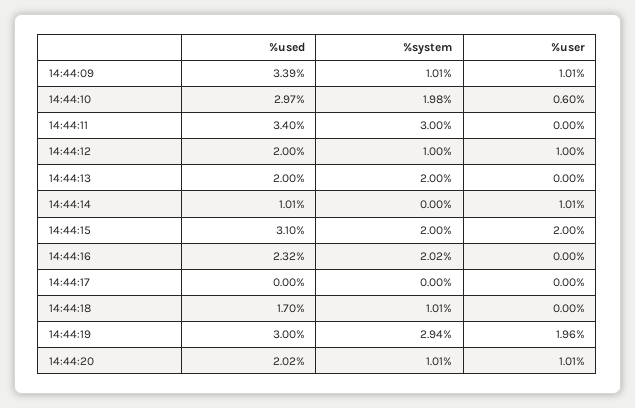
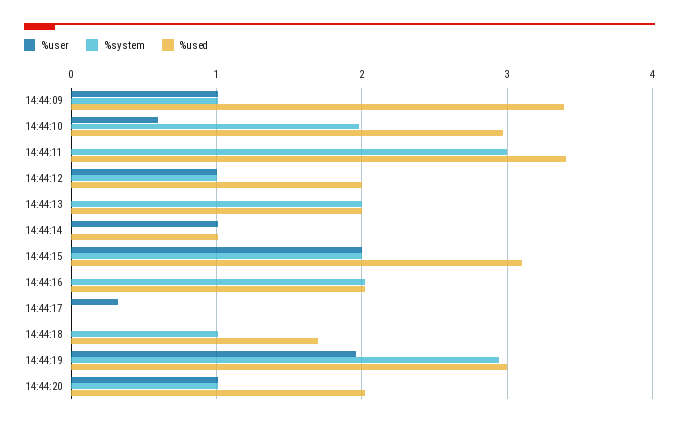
%used, 14:44:16: 2.32 -> 2
%user, 14:44:17: 0 -> 0.3

